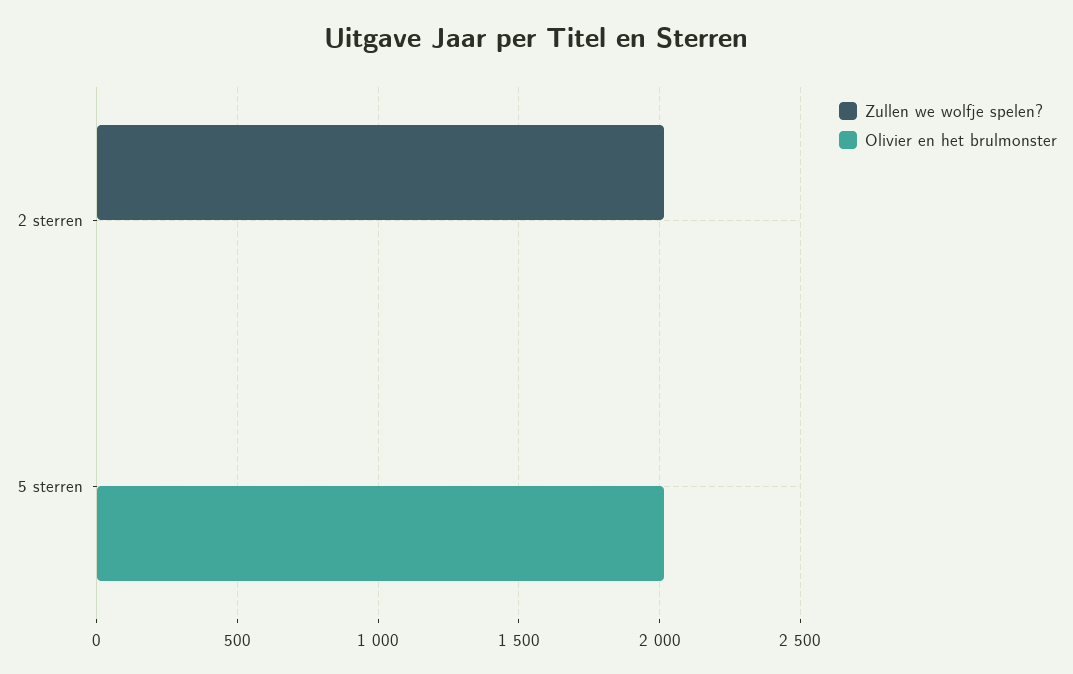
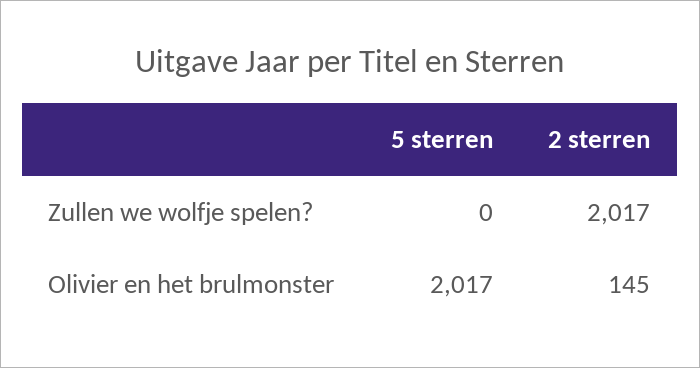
Olivier en het brulmonster, 2 sterren: 0 -> 145

